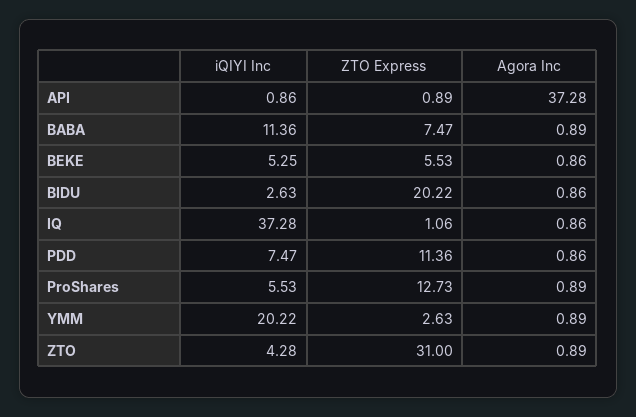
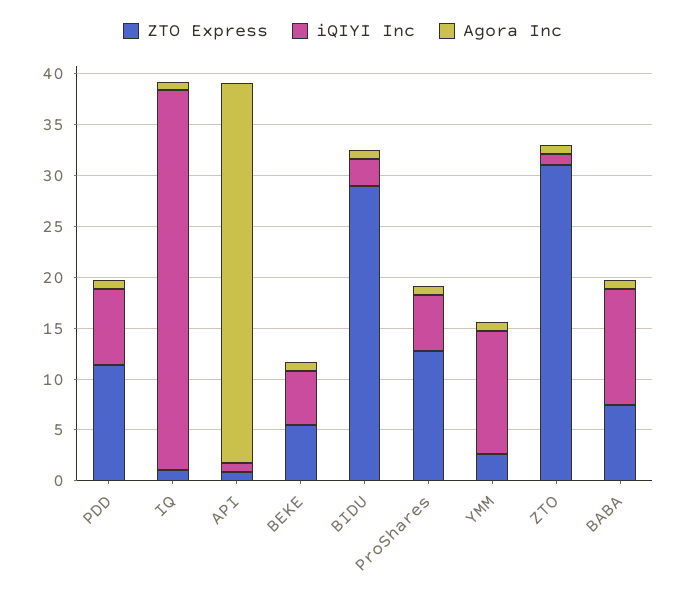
ZTO Express, BIDU: 20.22 -> 29
iQIYI Inc, YMM: 20.22 -> 12
iQIYI Inc, ZTO: 4.28 -> 1

